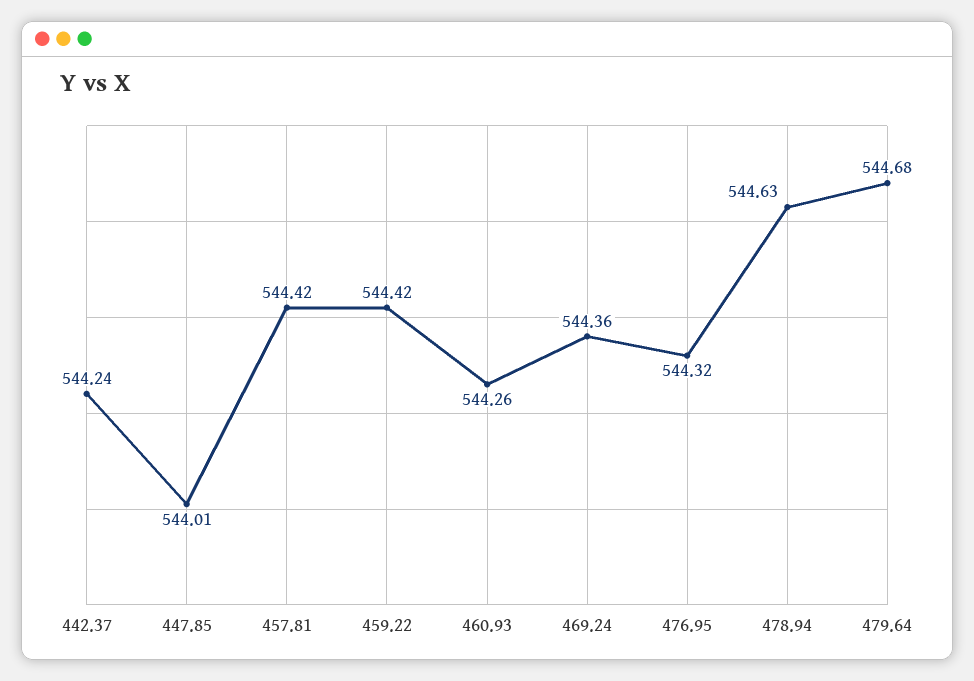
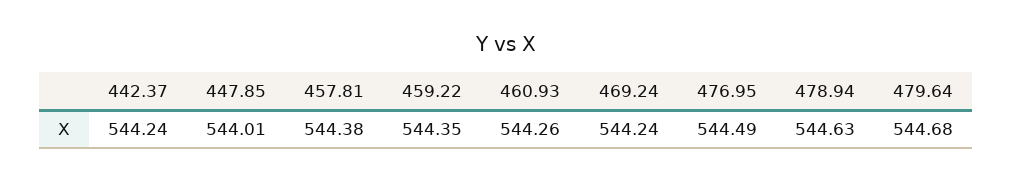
457.81: 544.42 -> 544.38
459.22: 544.42 -> 544.35
469.24: 544.36 -> 544.24
476.95: 544.32 -> 544.49

